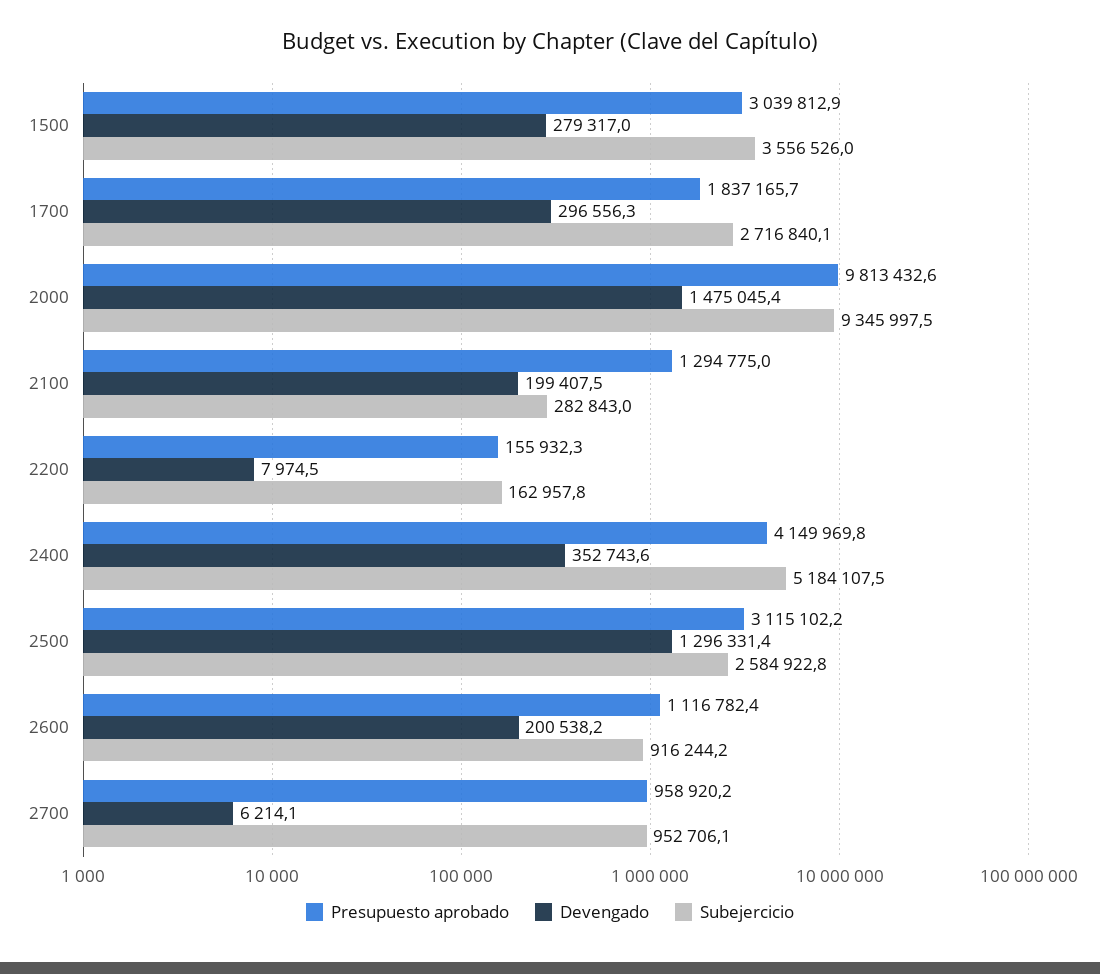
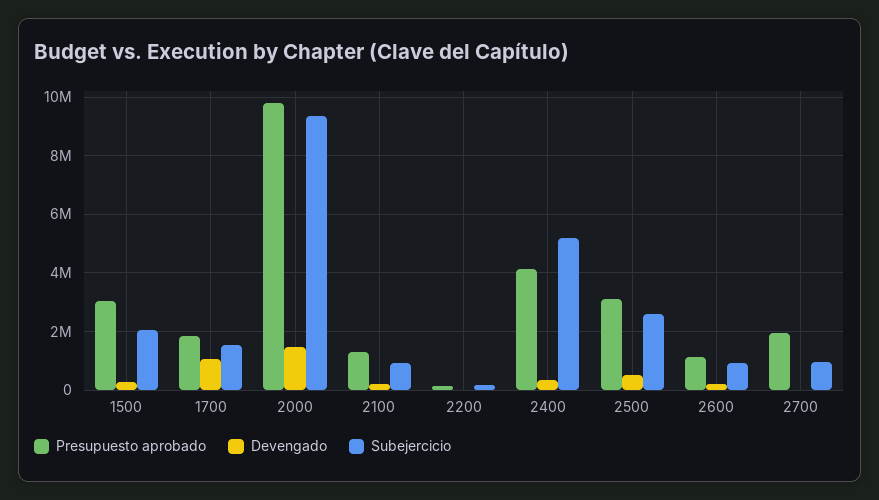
Subejercicio, 1500: 3556526 -> 2000000
Devengado, 1700: 296556.3 -> 1000000
Subejercicio, 1700: 2716840.1 -> 1500000
Subejercicio, 2100: 282843 -> 1000000
Devengado, 2500: 1296331.4 -> 500000
Presupuesto aprobado, 2700: 958920.2 -> 2000000

